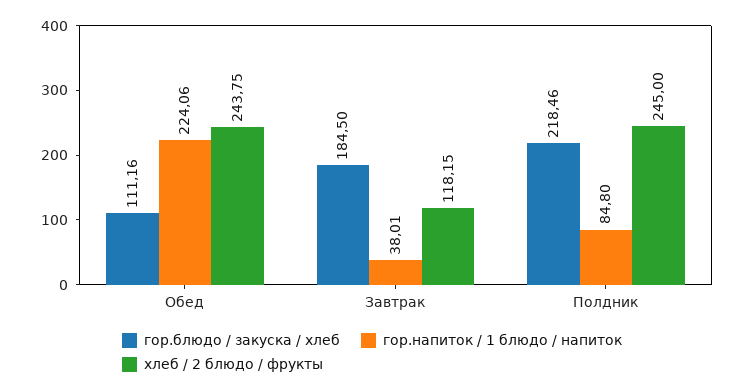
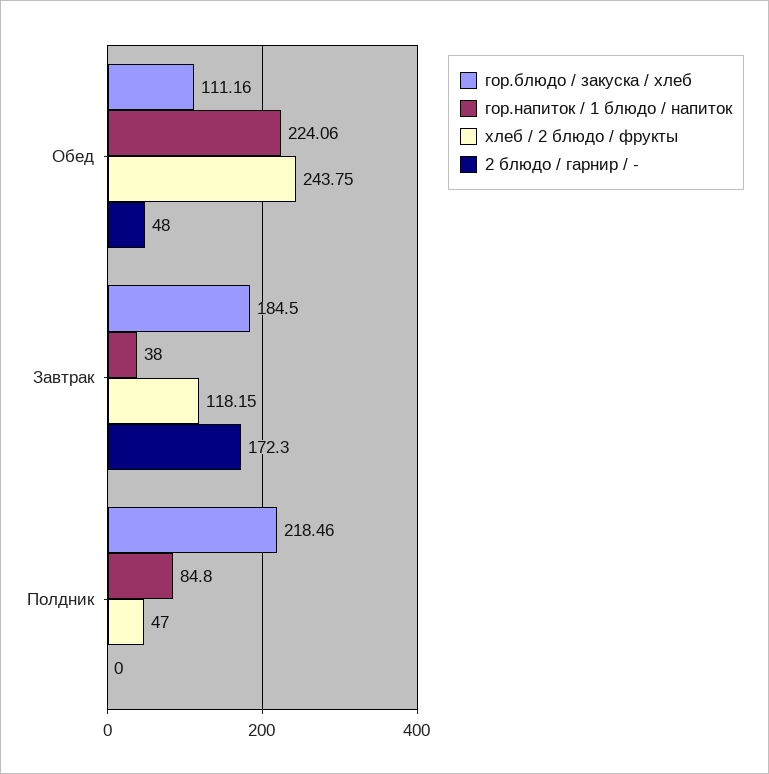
гор.напиток / 1 блюдо / напиток, Завтрак: 38.01 -> 38
хлеб / 2 блюдо / фрукты, Полдник: 245 -> 47
2 блюдо / гарнир / -, Обед: none -> 48
2 блюдо / гарнир / -, Завтрак: none -> 172.3
2 блюдо / гарнир / -, Полдник: none -> 0

